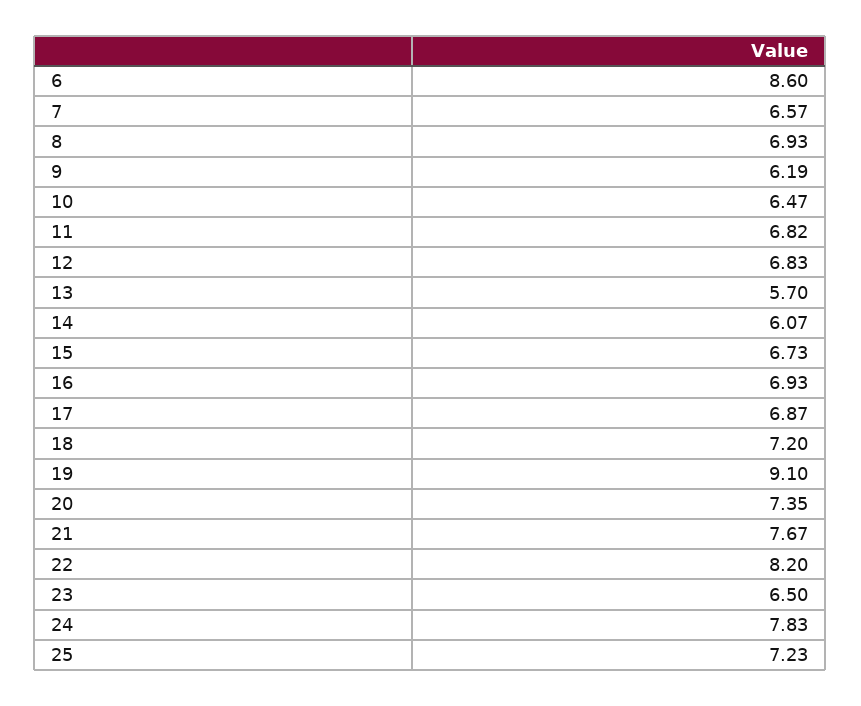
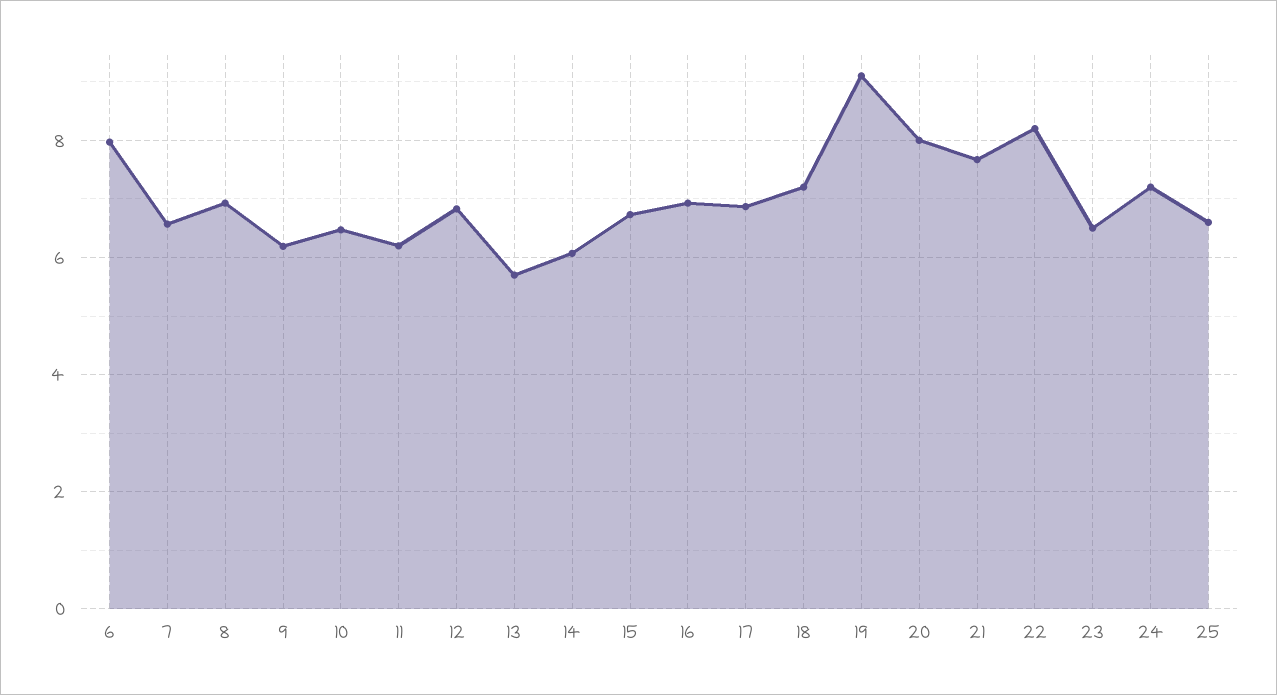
6: 8.6 -> 8
11: 6.82 -> 6.2
20: 7.35 -> 8
24: 7.83 -> 7.2
25: 7.23 -> 6.6

